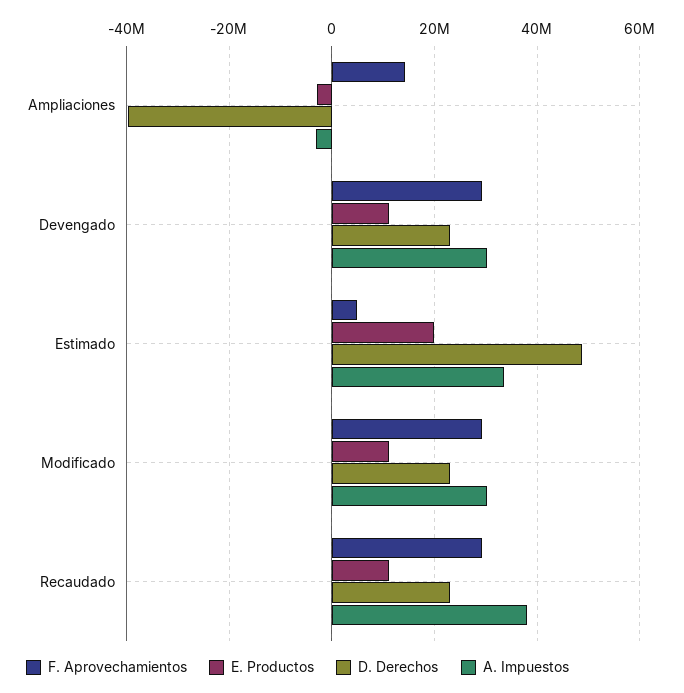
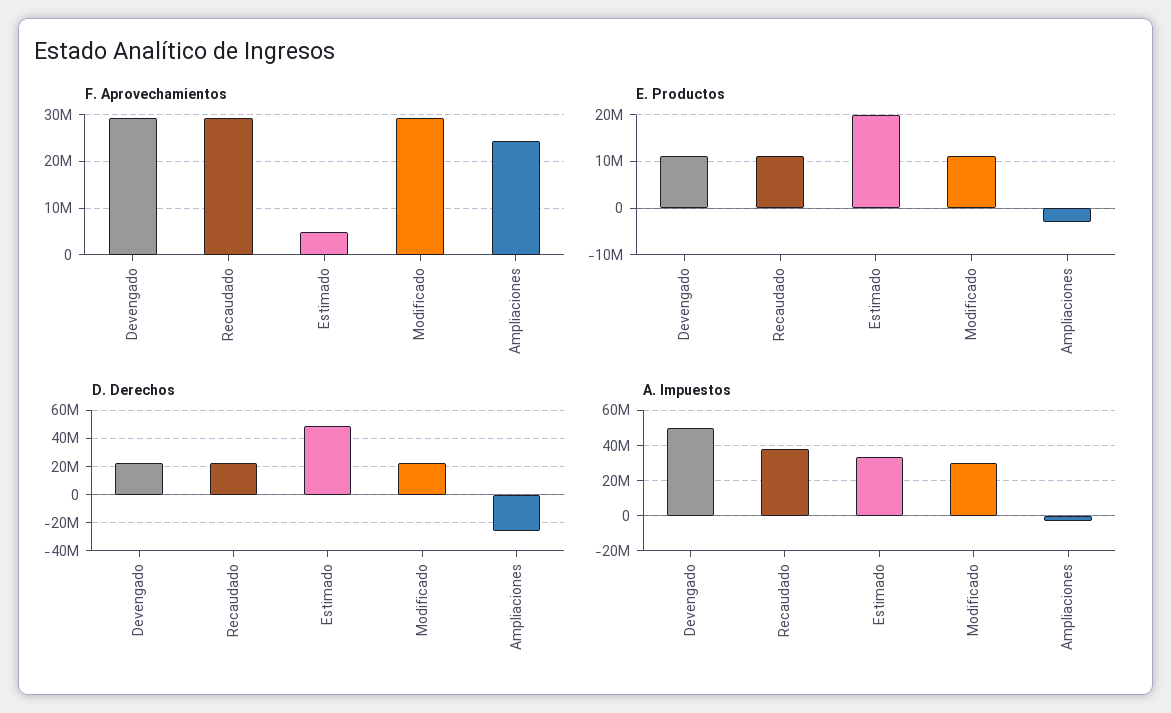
F. Aprovechamientos, Ampliaciones: 14000000 -> 24000000
D. Derechos, Ampliaciones: -40000000 -> -25000000
A. Impuestos, Devengado: 30000000 -> 50000000

